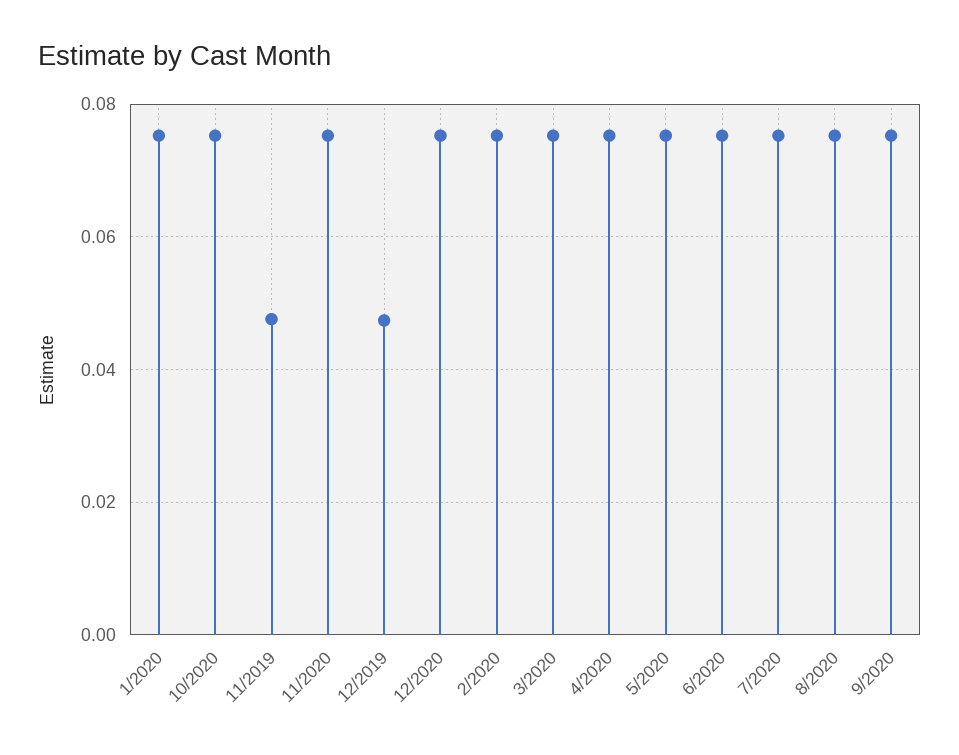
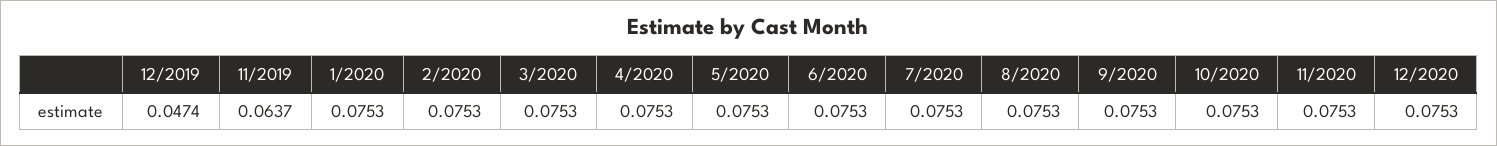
11/2019: 0.048 -> 0.0637

